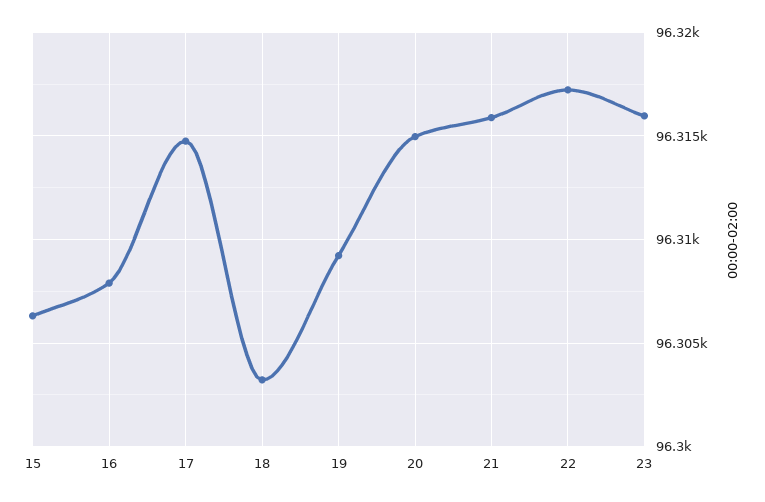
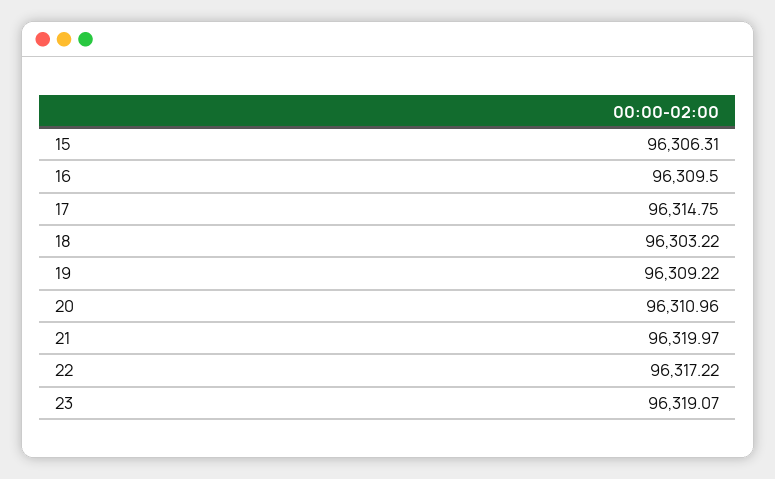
16: 96308 -> 96309.5
20: 96315 -> 96310.96
21: 96316 -> 96319.97
23: 96316 -> 96319.07

